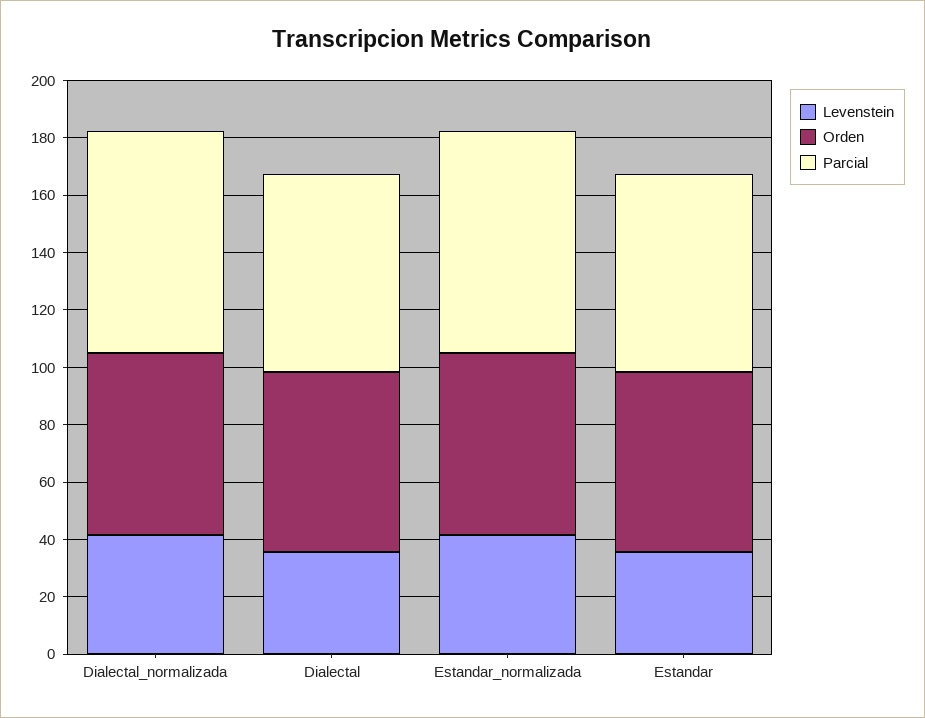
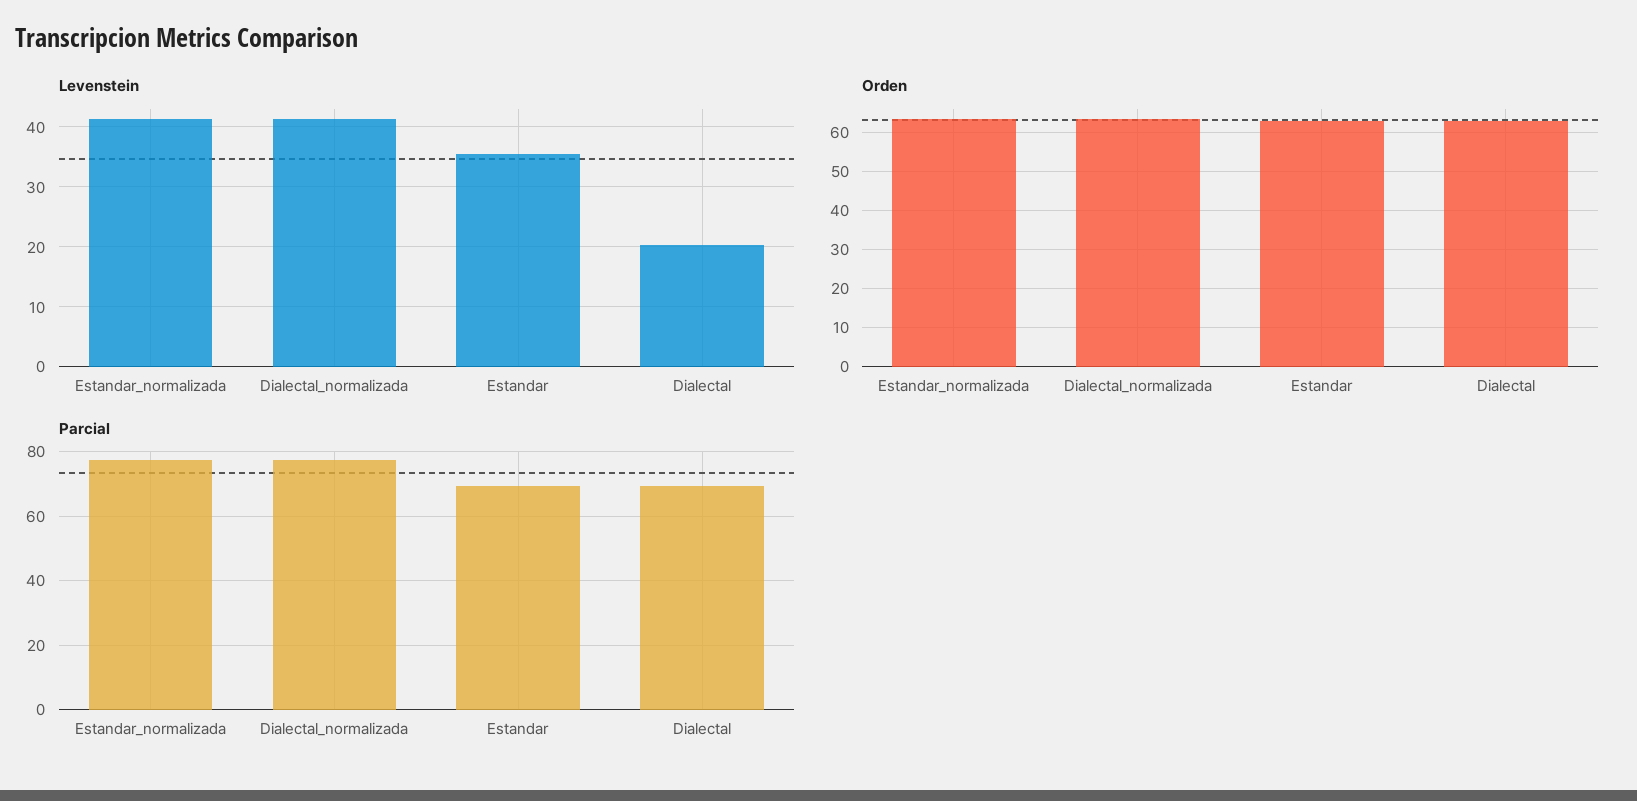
Levenstein, Dialectal: 35 -> 20

